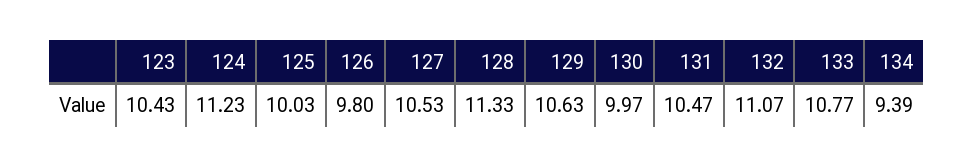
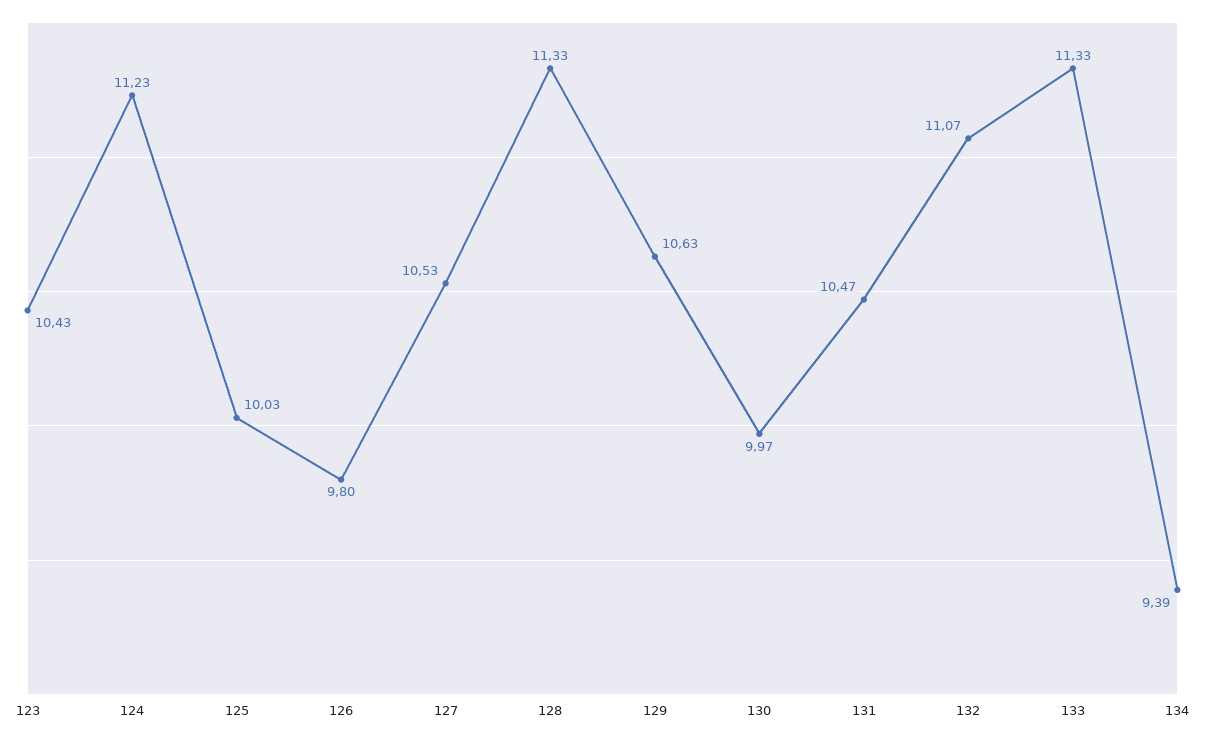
133: 10.77 -> 11.33

